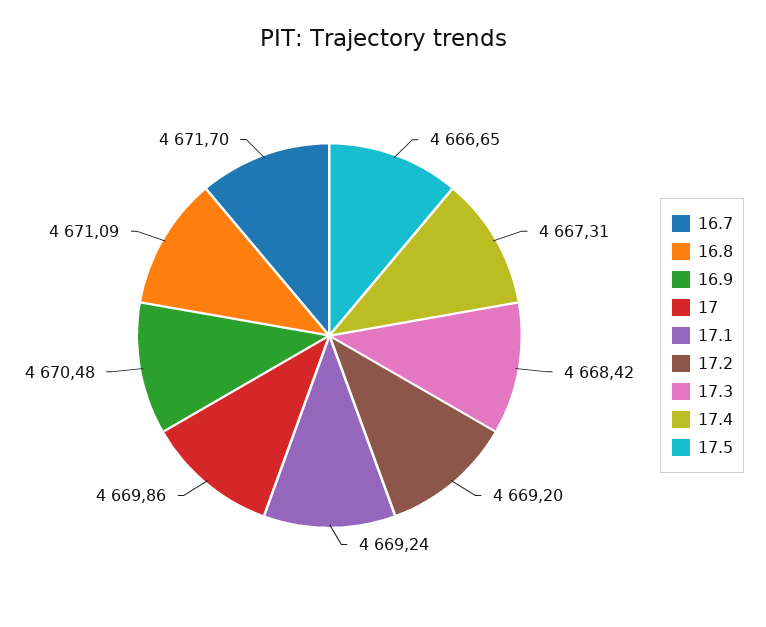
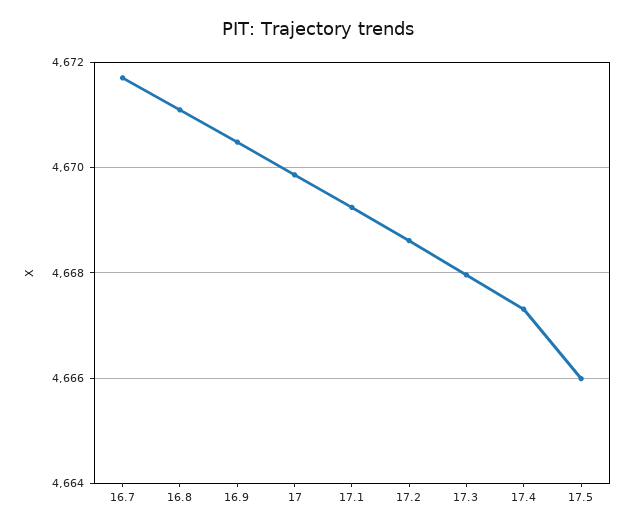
17.2: 4669.2 -> 4668.6
17.3: 4668.42 -> 4668
17.5: 4666.65 -> 4666

